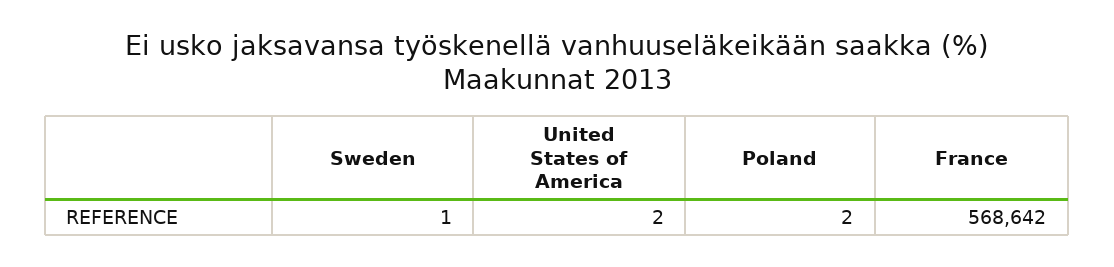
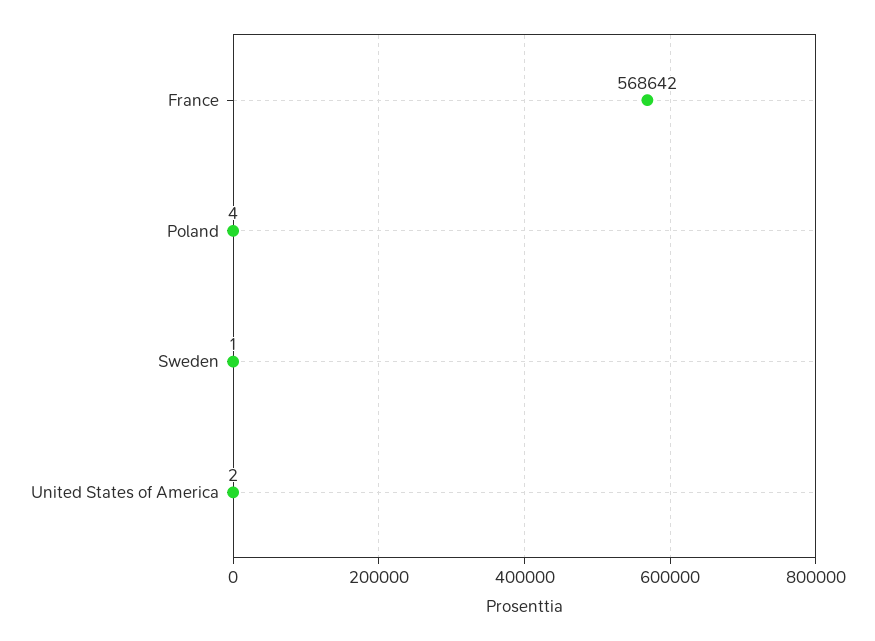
Poland: 2 -> 4

